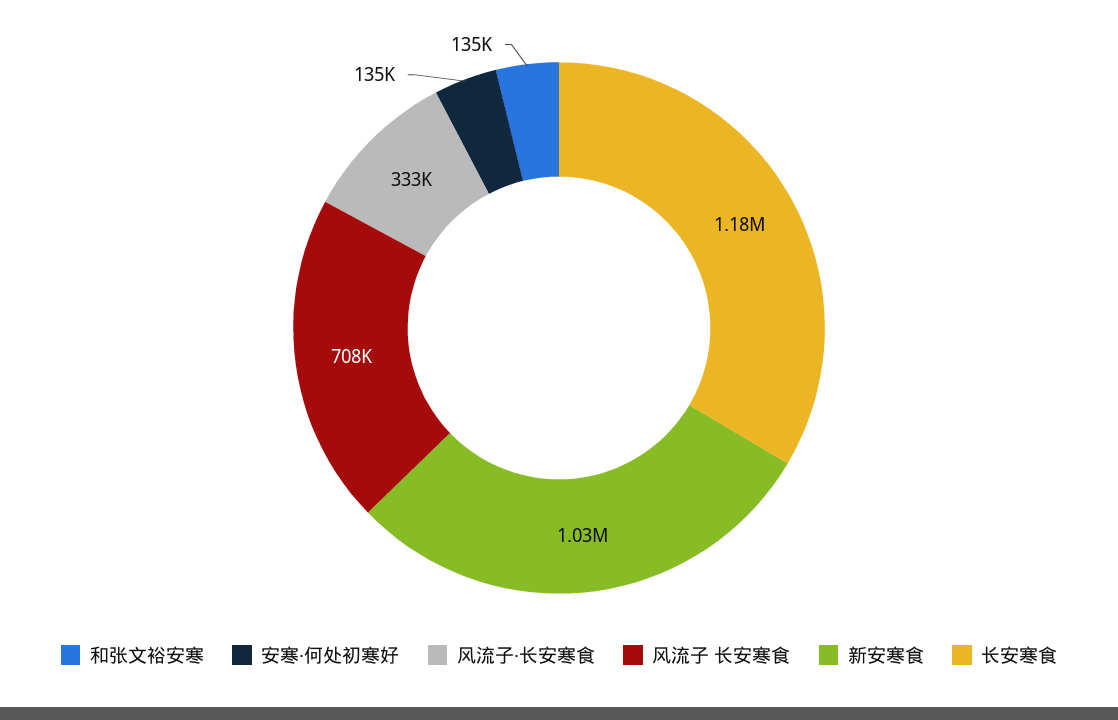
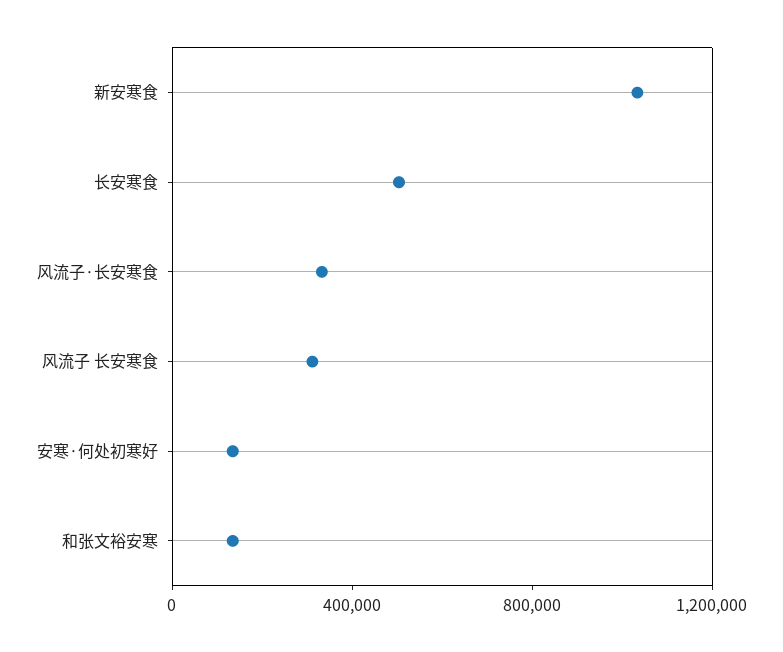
风流子 长安寒食: 708000 -> 300000
长安寒食: 1180000 -> 500000

